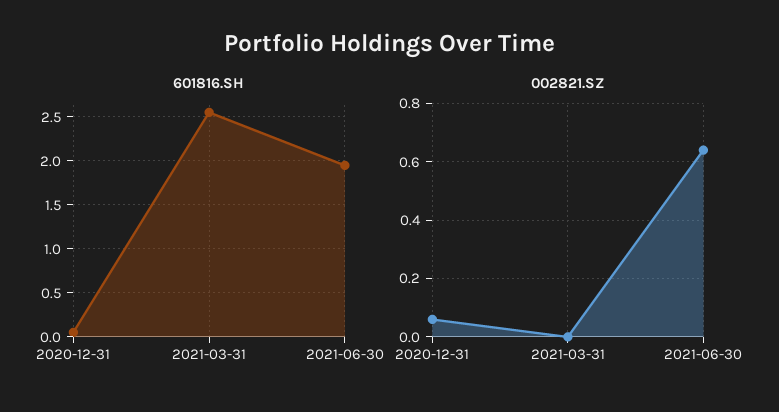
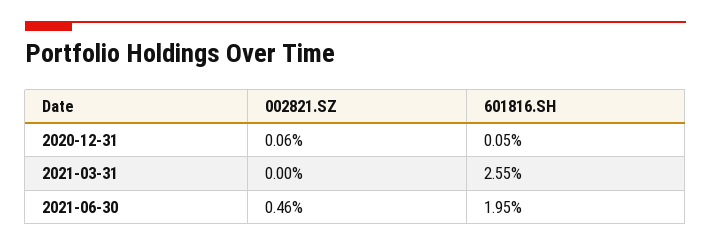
002821.SZ, 2021-06-30: 0.65 -> 0.46

